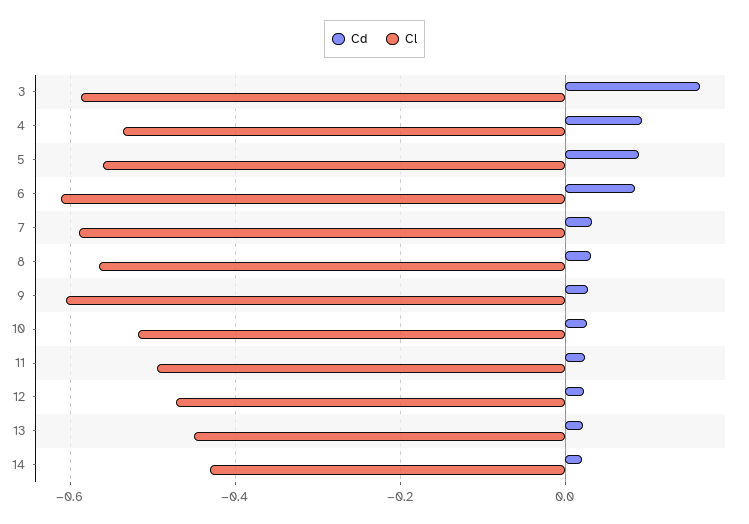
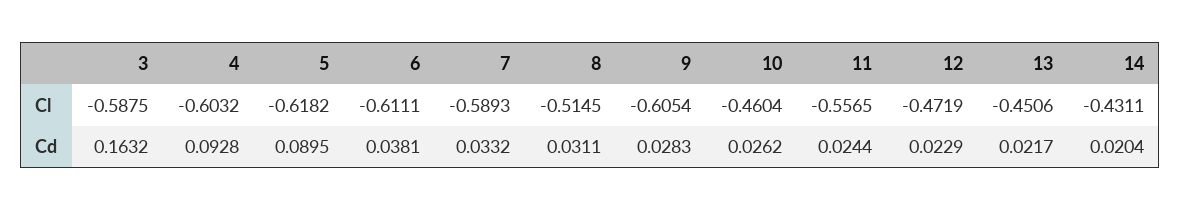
Cl, 4: -0.54 -> -0.6032
Cl, 5: -0.56 -> -0.6182
Cd, 6: 0.08 -> 0.0381
Cl, 8: -0.56 -> -0.5145
Cl, 10: -0.52 -> -0.4604
Cl, 11: -0.5 -> -0.5565

